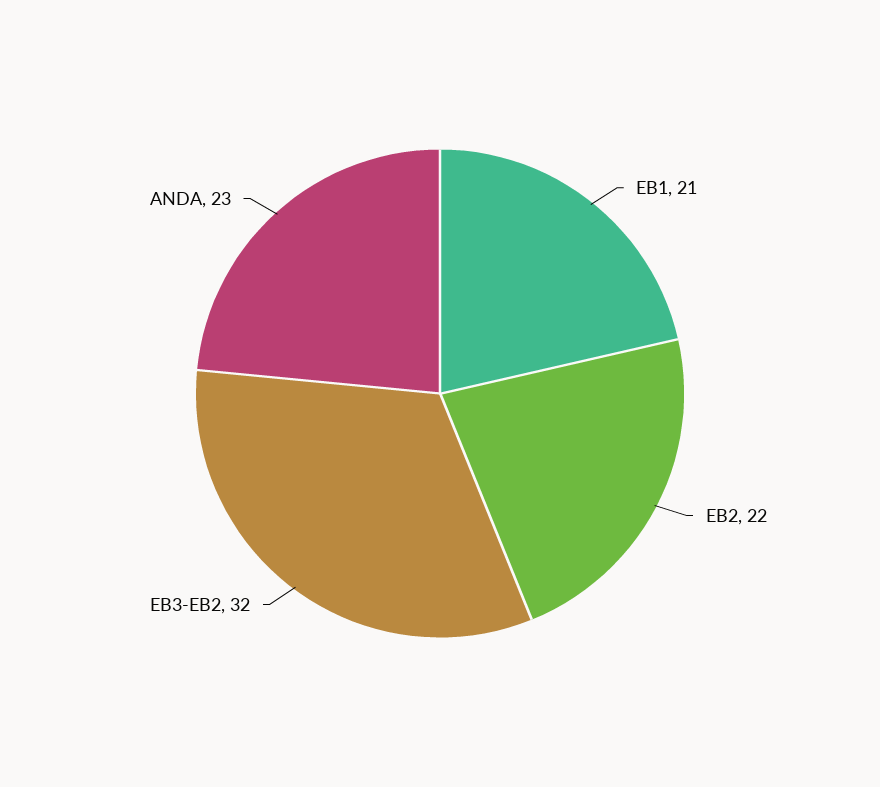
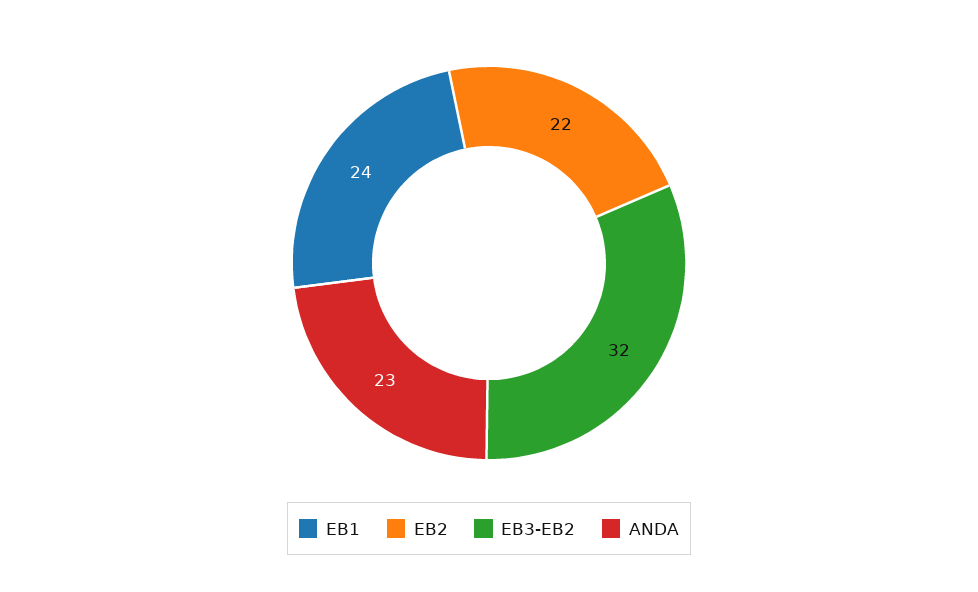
EB1: 21 -> 24

